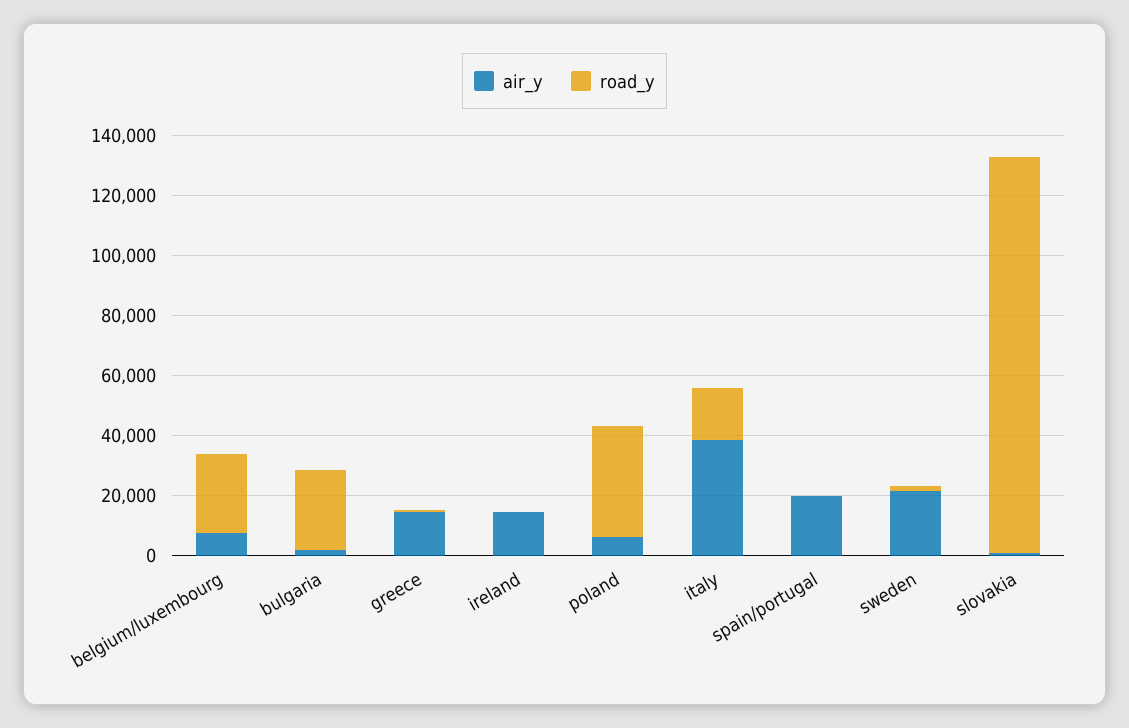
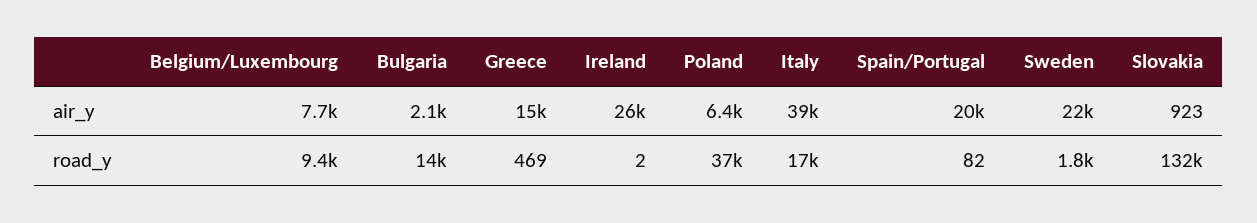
road_y, belgium/luxembourg: 25000 -> 9400
road_y, bulgaria: 25000 -> 14000
air_y, ireland: 15000 -> 26000

